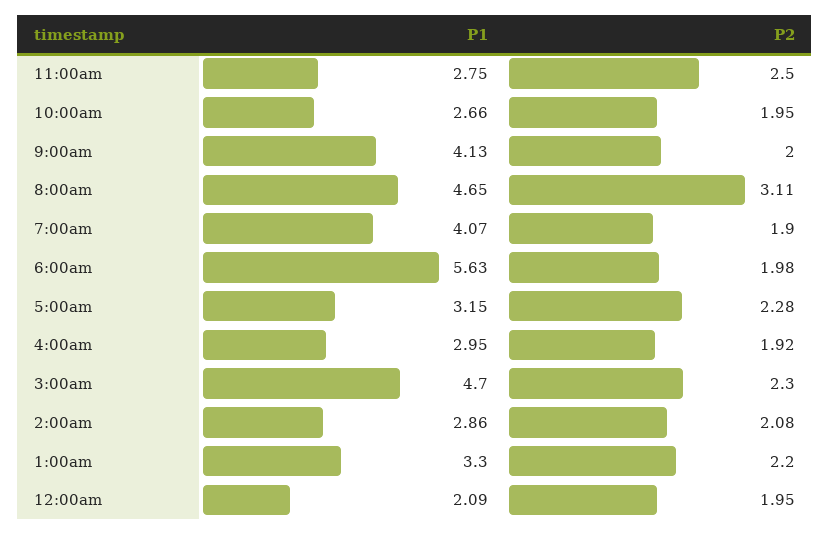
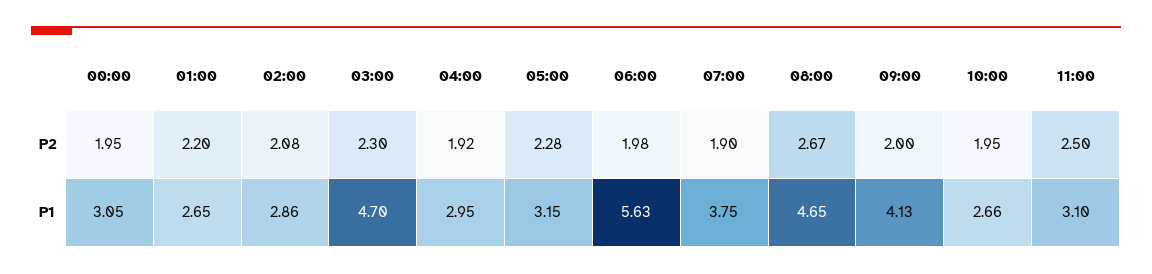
P1, 11:00am: 2.75 -> 3.1
P2, 8:00am: 3.11 -> 2.67
P1, 7:00am: 4.07 -> 3.75
P1, 1:00am: 3.3 -> 2.65
P1, 12:00am: 2.09 -> 3.05

